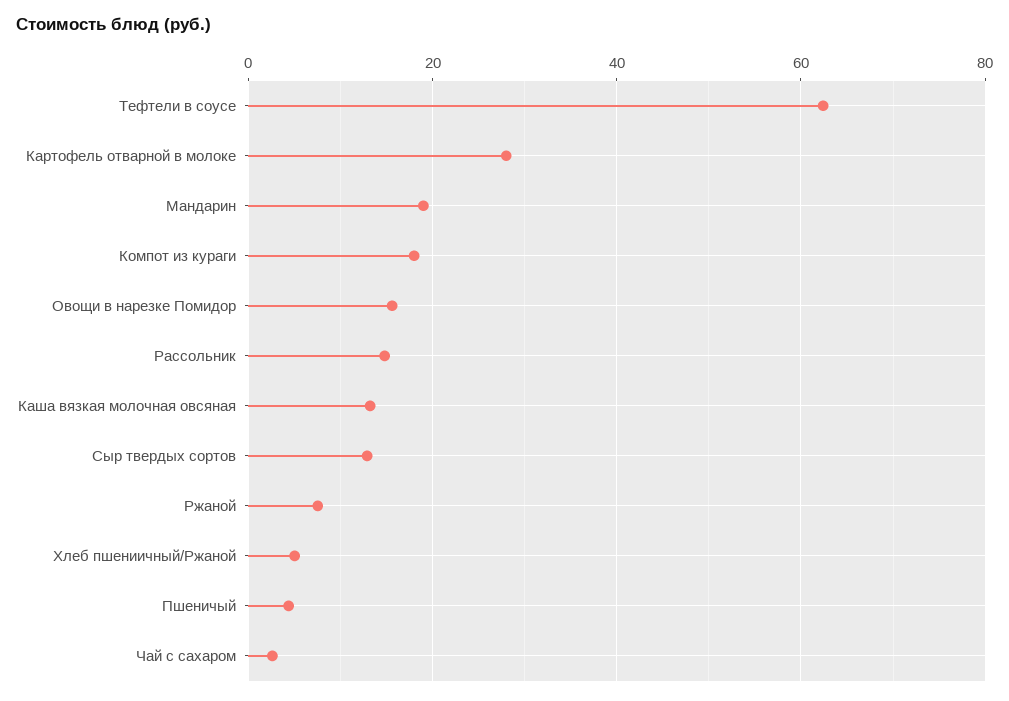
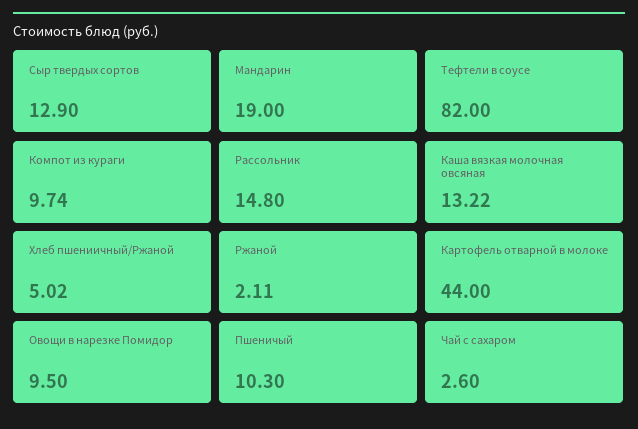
Тефтели в соусе: 62 -> 82
Картофель отварной в молоке: 28 -> 44
Компот из кураги: 18 -> 9.74
Овощи в нарезке Помидор: 16 -> 9.5
Ржаной: 8 -> 2.11
Пшеничый: 4 -> 10.3

